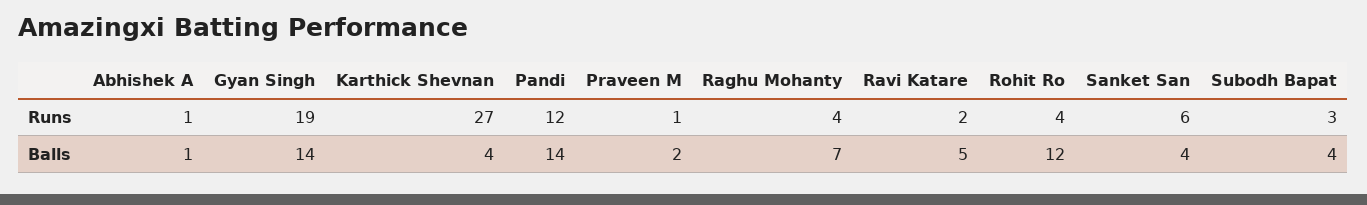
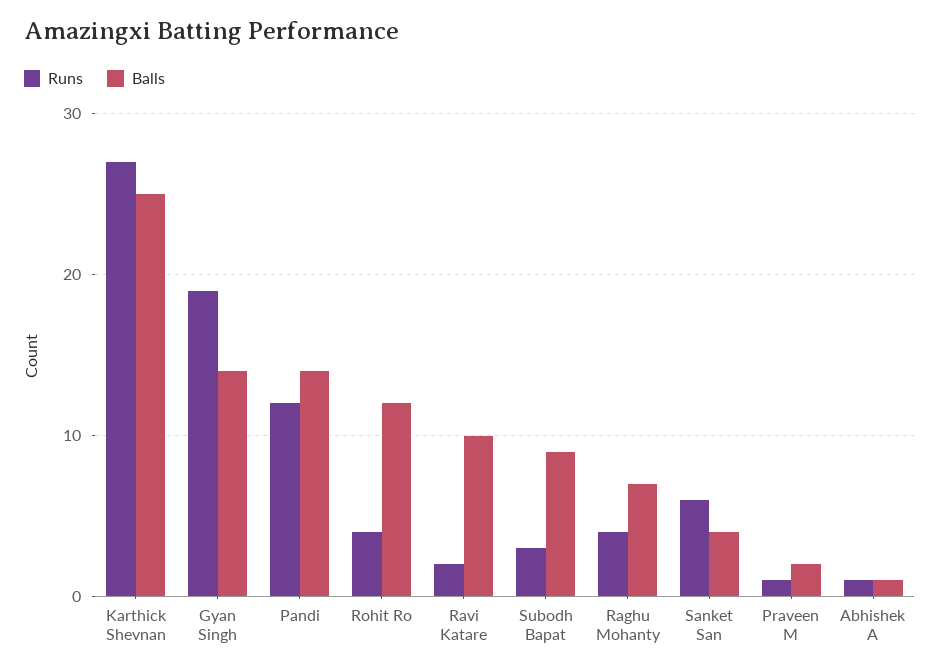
Balls, Karthick Shevnan: 4 -> 25
Balls, Ravi Katare: 5 -> 10
Balls, Subodh Bapat: 4 -> 9

